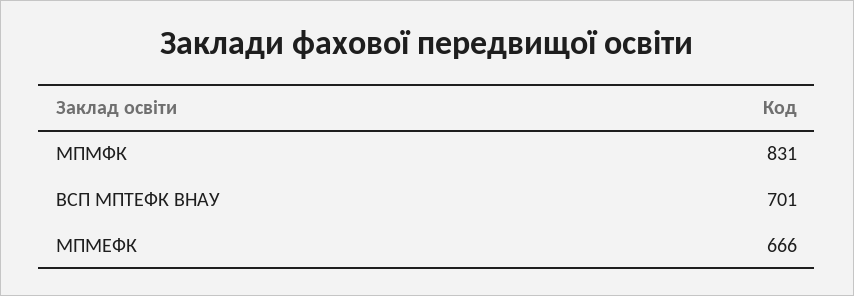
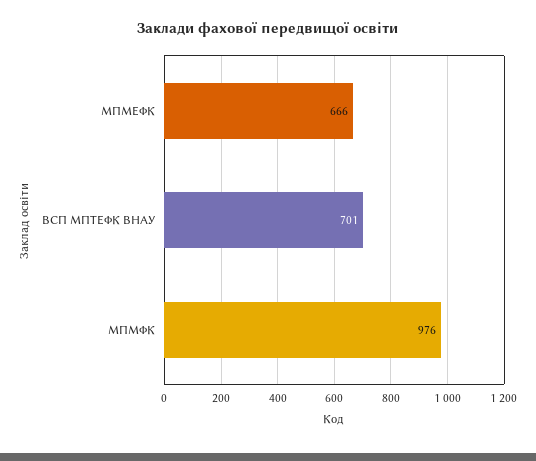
МПМФК: 831 -> 976

